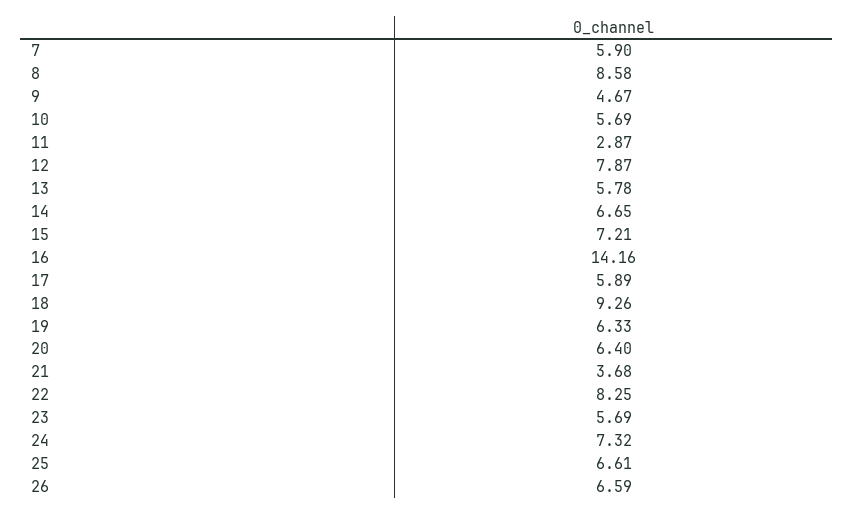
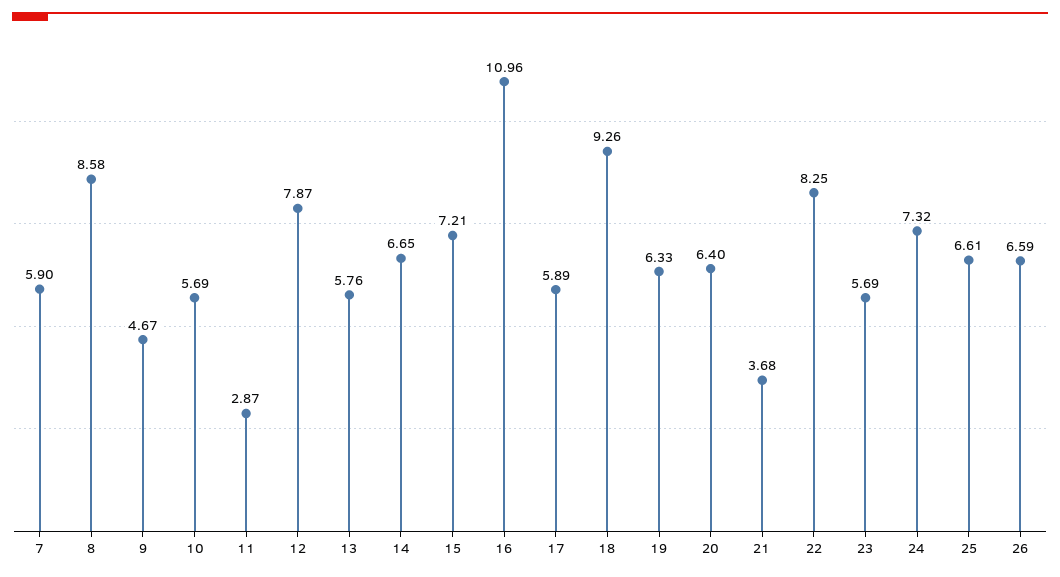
13: 5.78 -> 5.76
16: 14.16 -> 10.96

